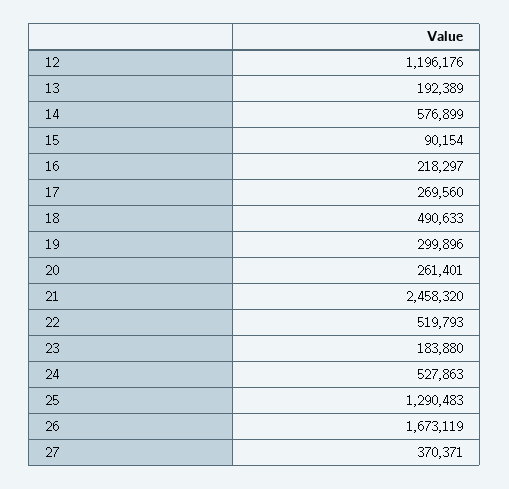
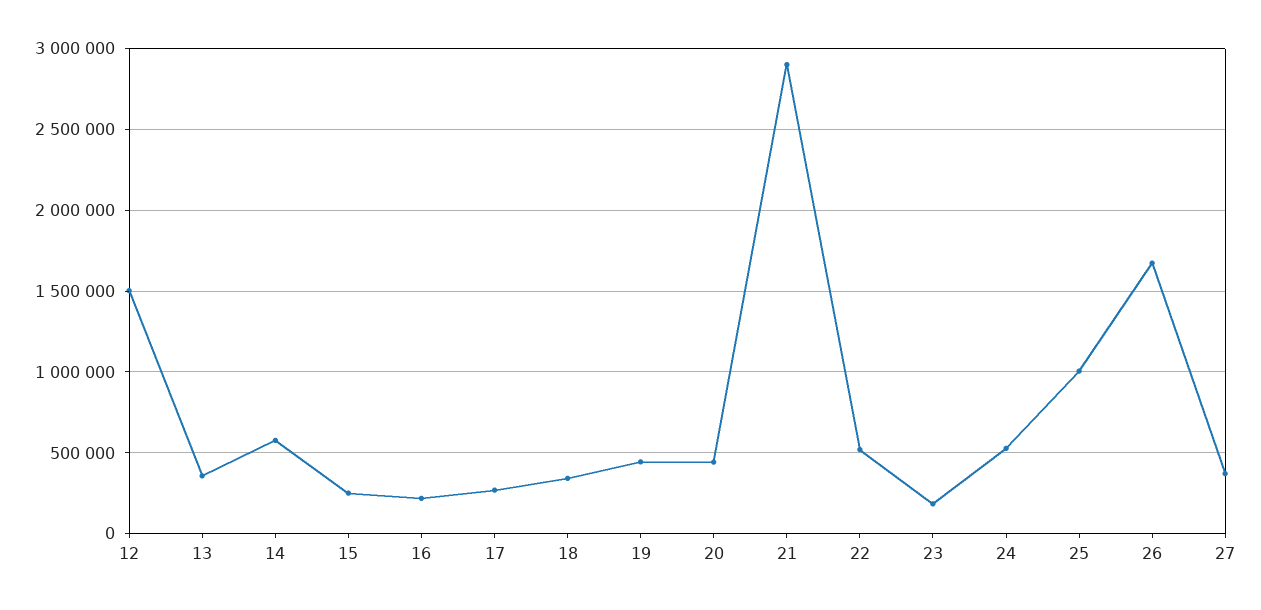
12: 1196176 -> 1500000
13: 192389 -> 350000
15: 90154 -> 250000
18: 490633 -> 350000
19: 299896 -> 450000
20: 261401 -> 450000
21: 2458320 -> 2900000
25: 1290483 -> 1000000

